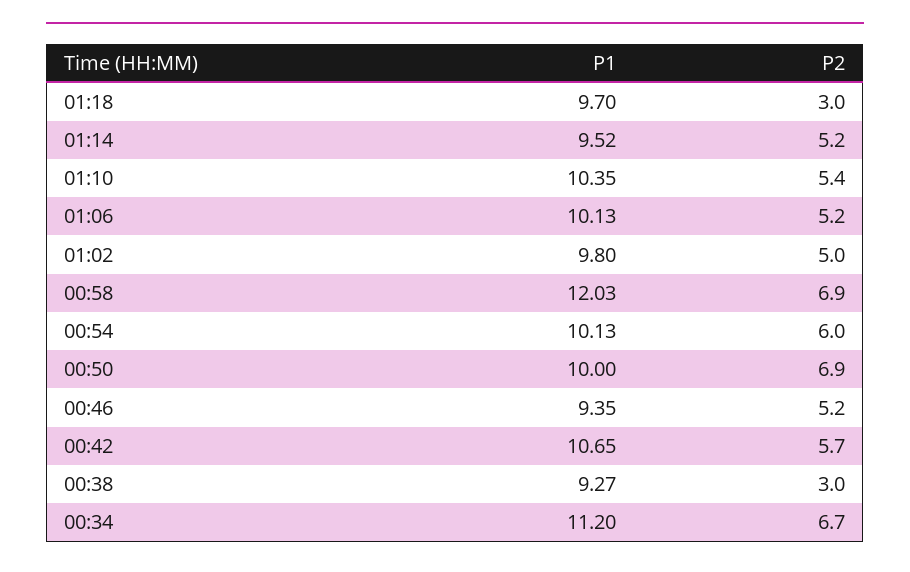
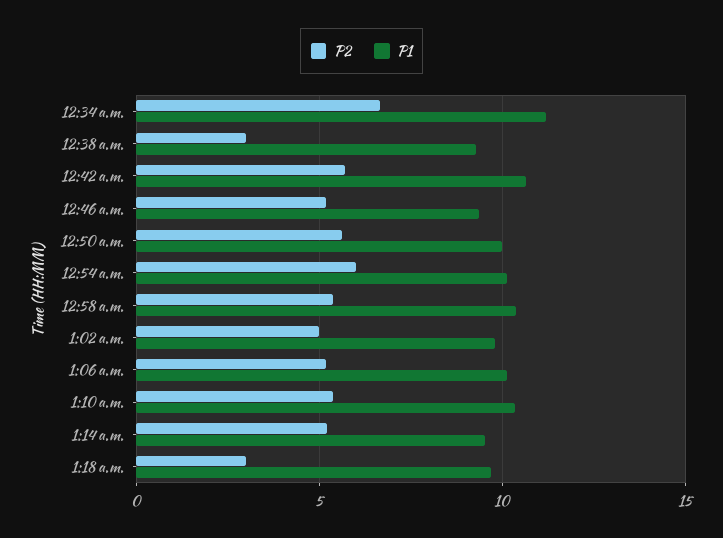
P1, 00:58: 12.03 -> 10.5
P2, 00:58: 6.9 -> 5.5
P2, 00:50: 6.9 -> 5.5

